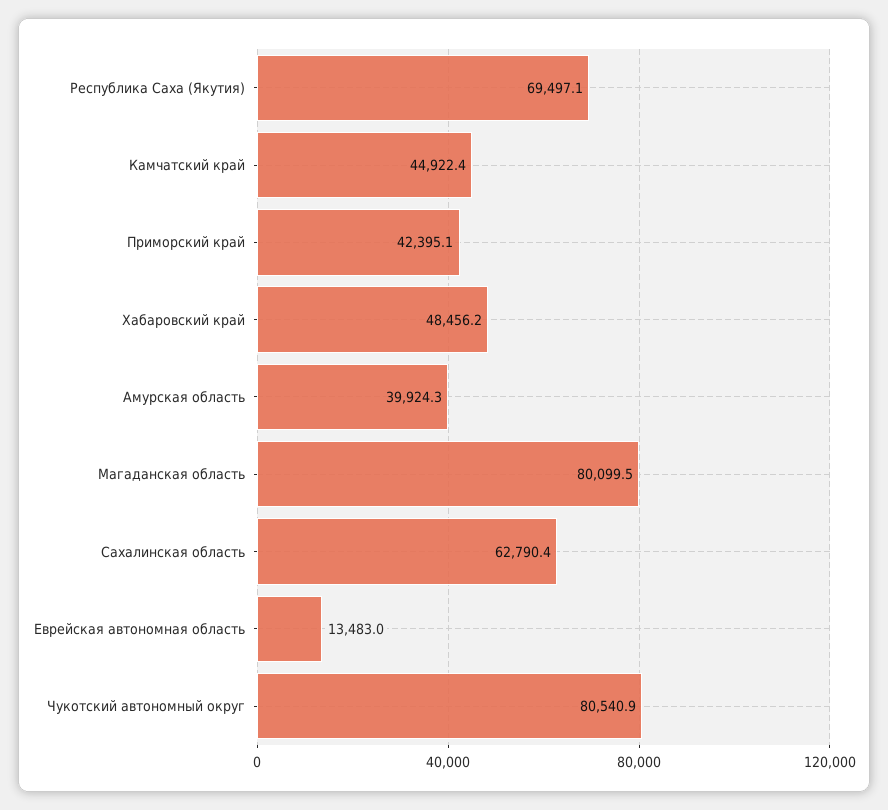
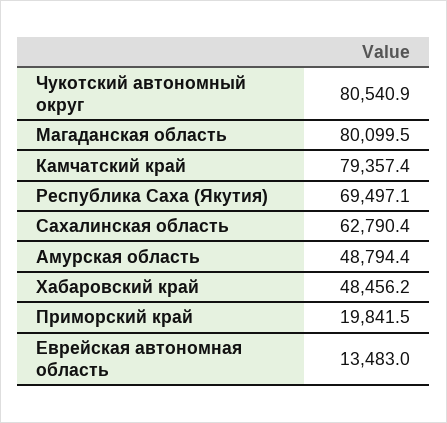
Камчатский край: 44922.4 -> 79357.4
Приморский край: 42395.1 -> 19841.5
Амурская область: 39924.3 -> 48794.4

